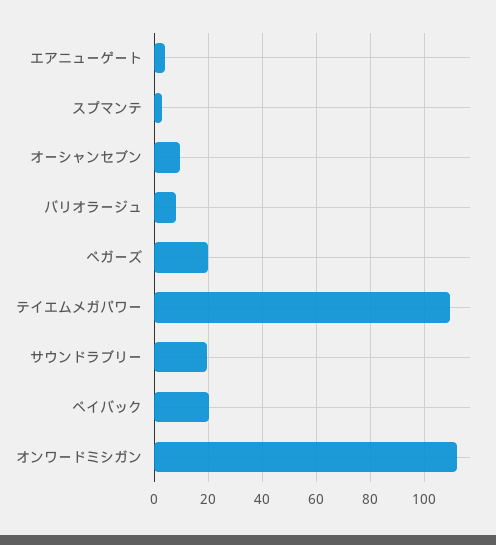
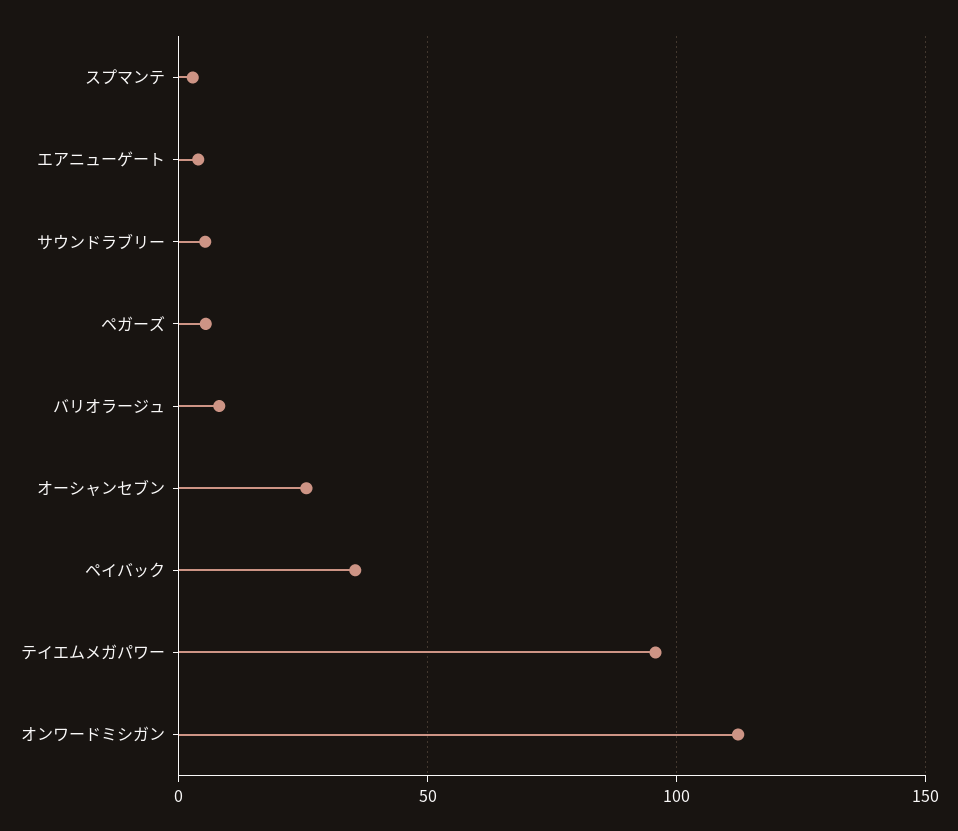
オーシャンセブン: 10 -> 25
ペガーズ: 20 -> 5
テイエムメガパワー: 110 -> 95
サウンドラブリー: 20 -> 5
ペイバック: 20 -> 35

